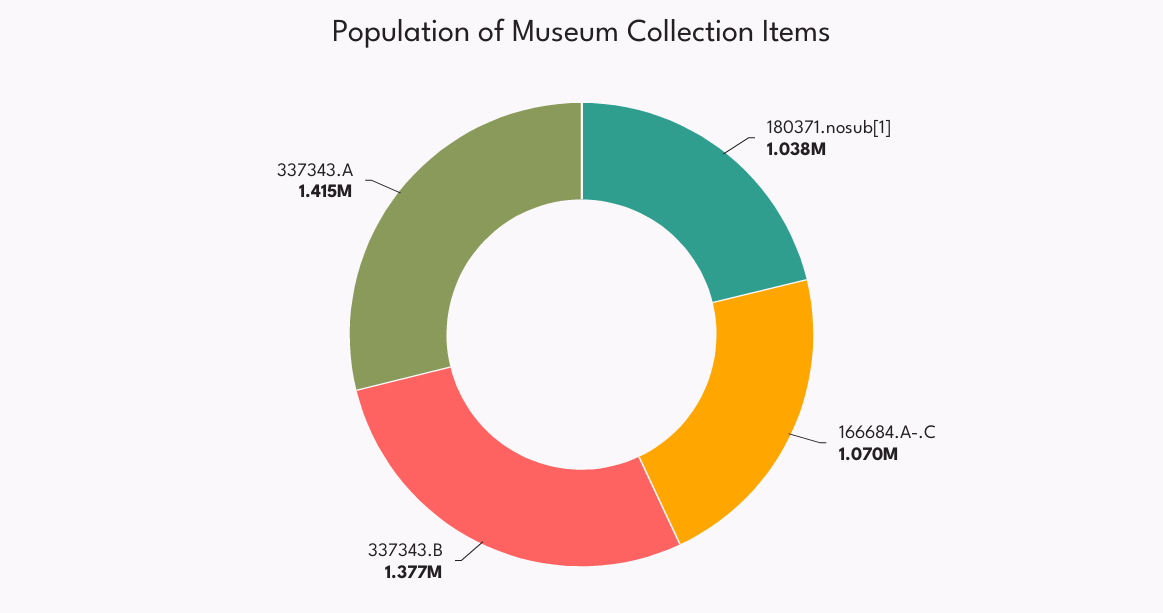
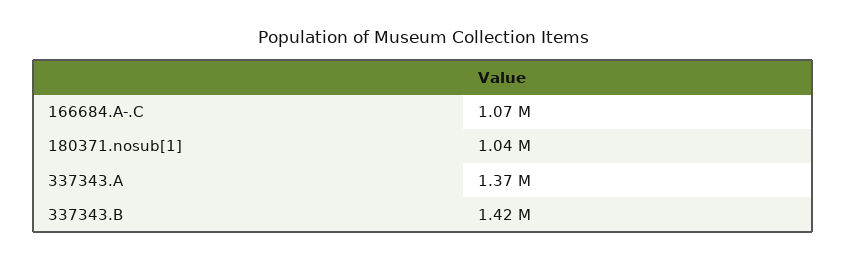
337343.B: 1377000 -> 1420000
337343.A: 1415000 -> 1370000

